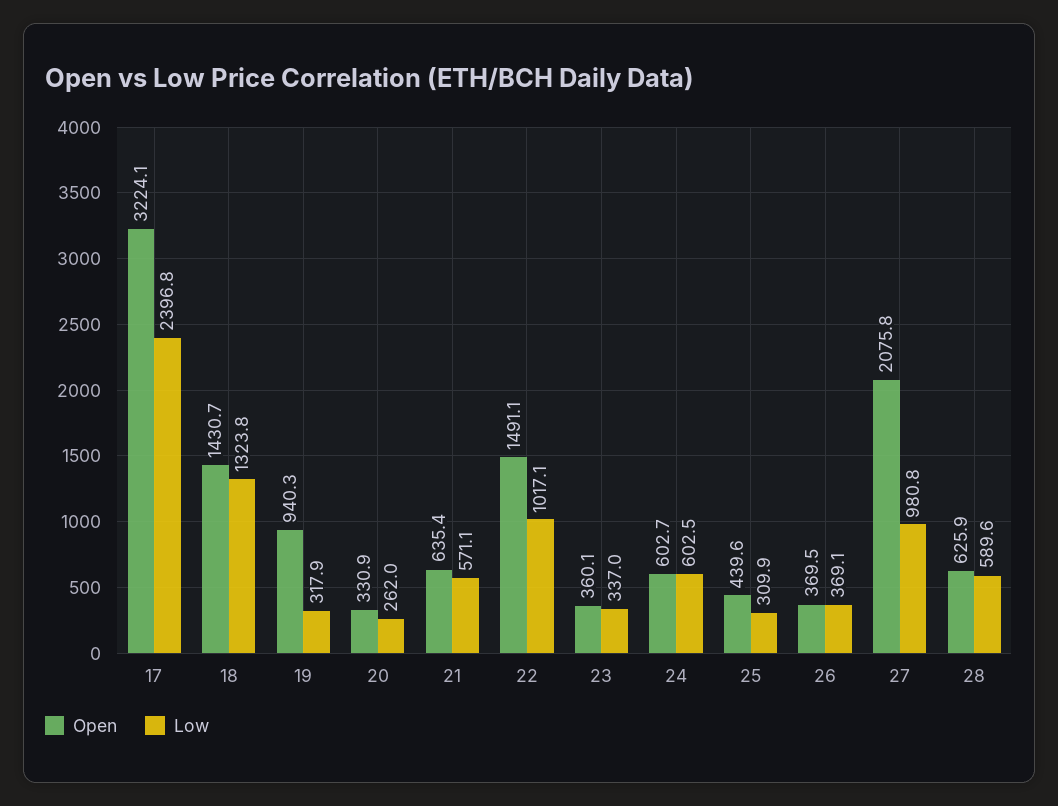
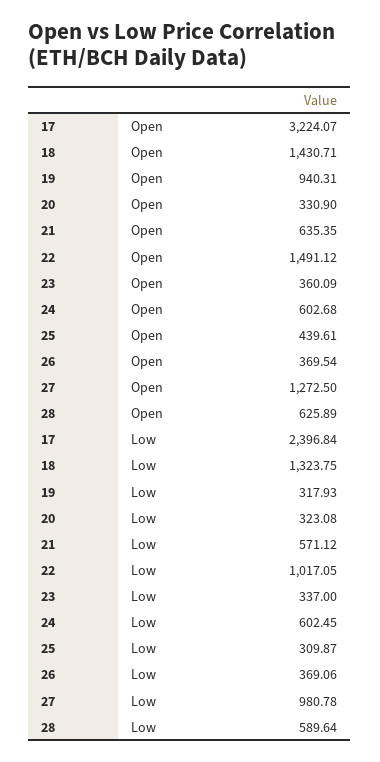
Low, 20: 262 -> 323.08
Open, 27: 2075.8 -> 1272.5

